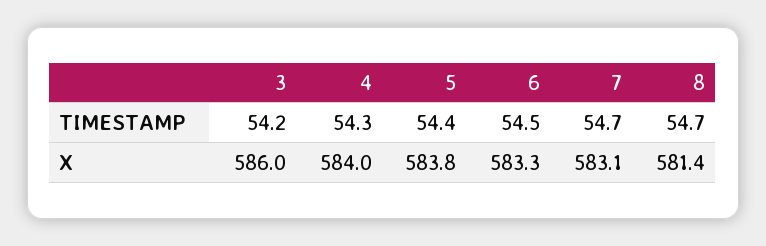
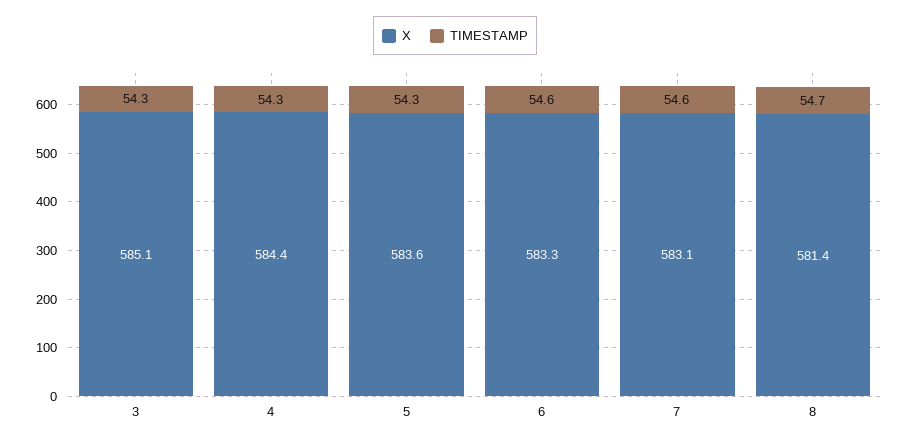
TIMESTAMP, 3: 54.2 -> 54.3
TIMESTAMP, 5: 54.4 -> 54.3
TIMESTAMP, 6: 54.5 -> 54.6
TIMESTAMP, 7: 54.7 -> 54.6
X, 3: 586 -> 585.1
X, 4: 584 -> 584.4
X, 5: 583.8 -> 583.6

